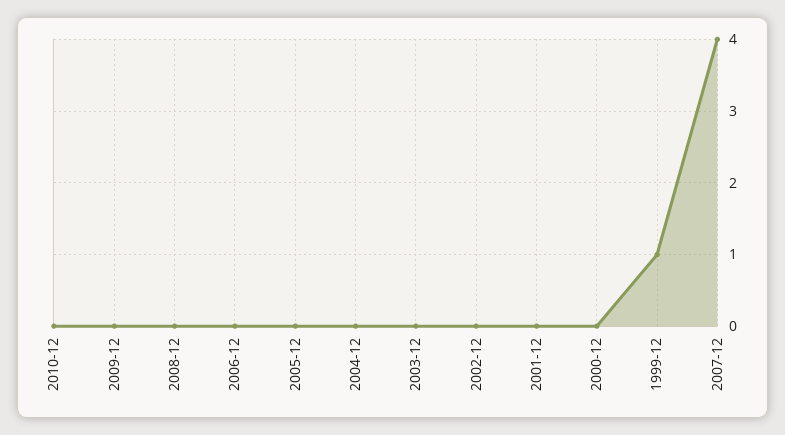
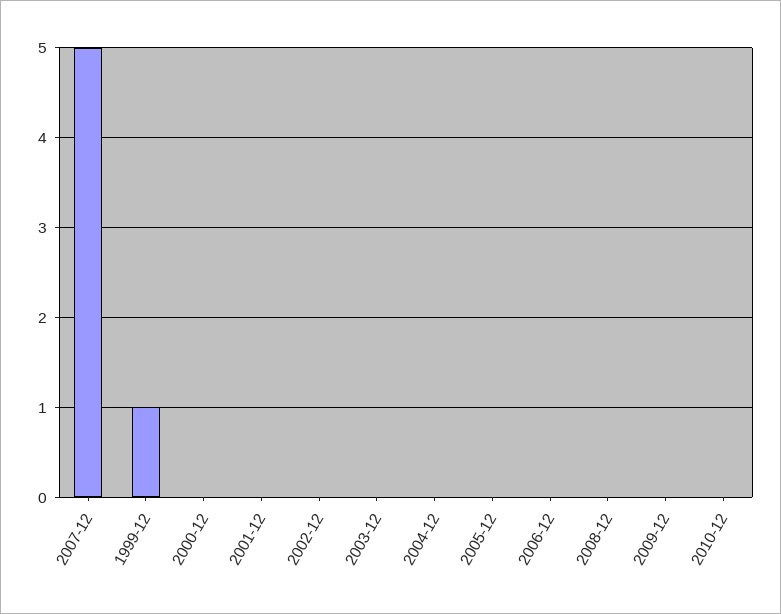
2007-12: 4 -> 5

